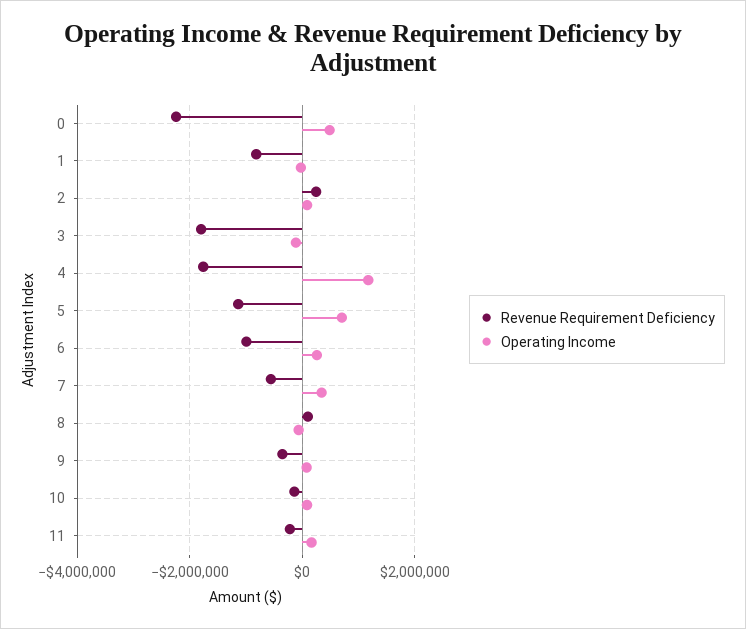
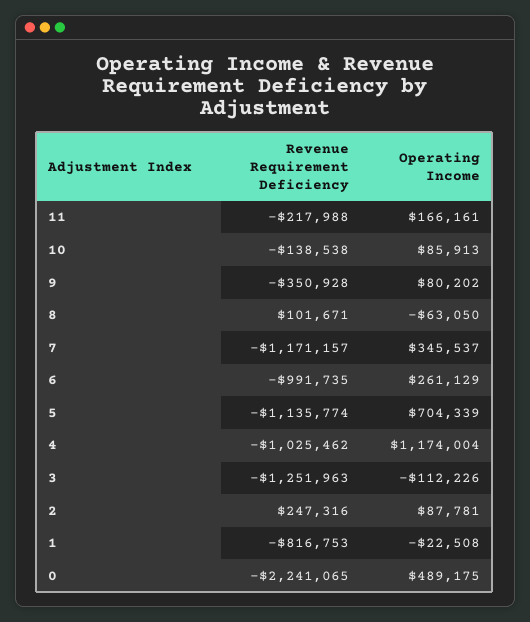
Revenue Requirement Deficiency, 3: -1800000 -> -1251963
Revenue Requirement Deficiency, 4: -1800000 -> -1025462
Revenue Requirement Deficiency, 7: -600000 -> -1171157

